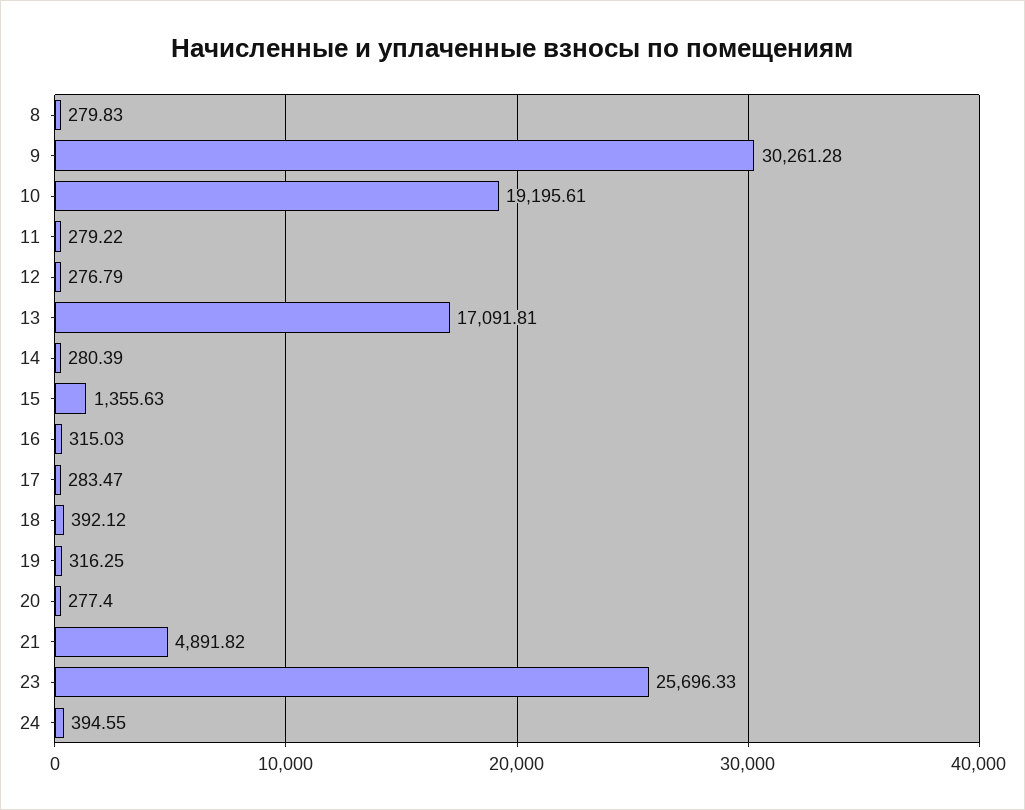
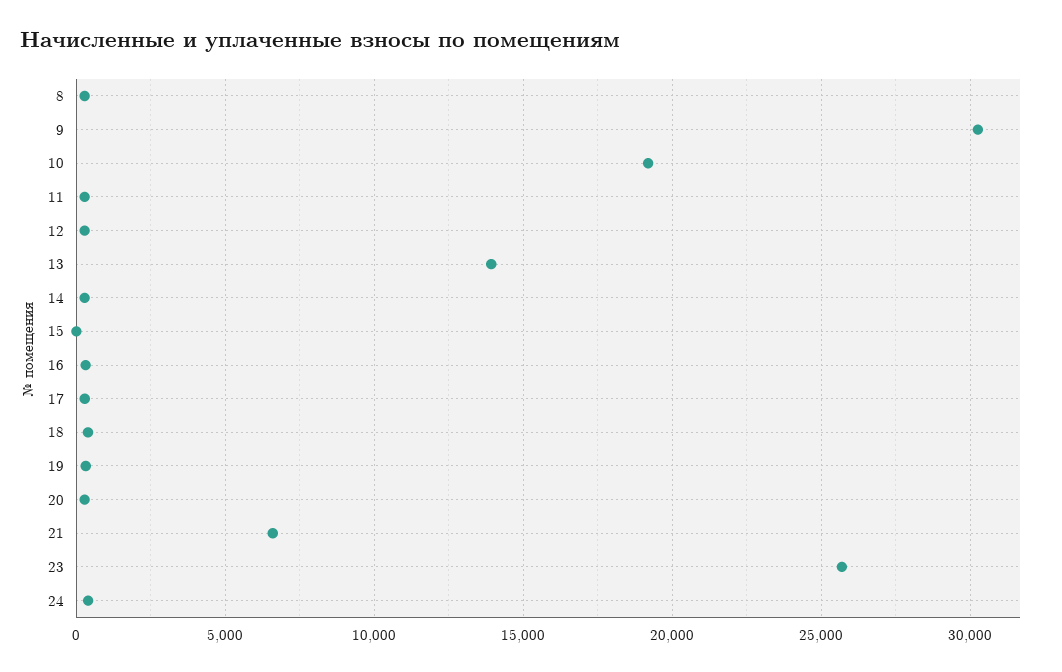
13: 17091.81 -> 14000
15: 1355.63 -> 0
21: 4891.82 -> 6500

